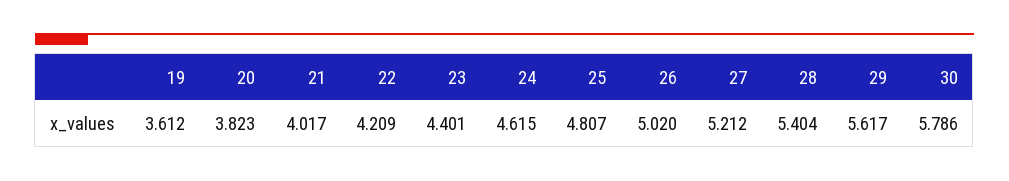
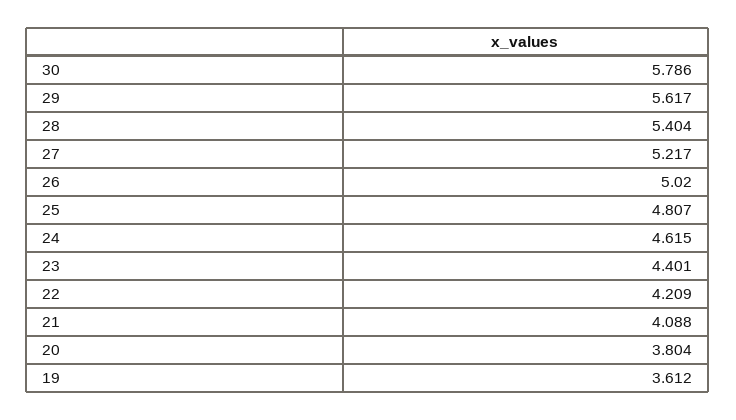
20: 3.823 -> 3.804
21: 4.017 -> 4.088
27: 5.212 -> 5.217

